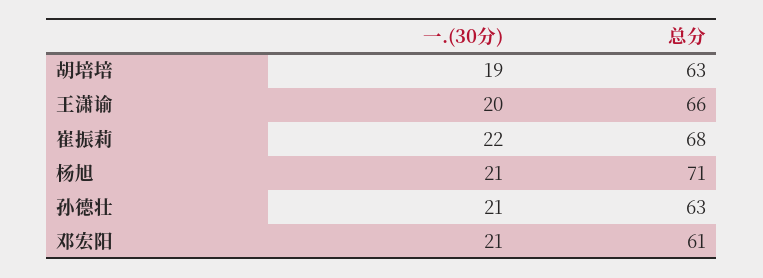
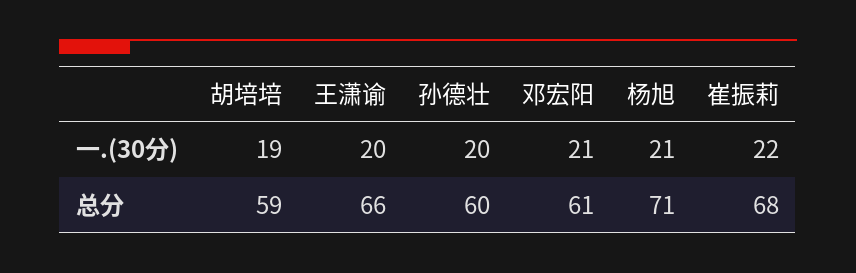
总分, 胡培培: 63 -> 59
一.(30分), 孙德壮: 21 -> 20
总分, 孙德壮: 63 -> 60

